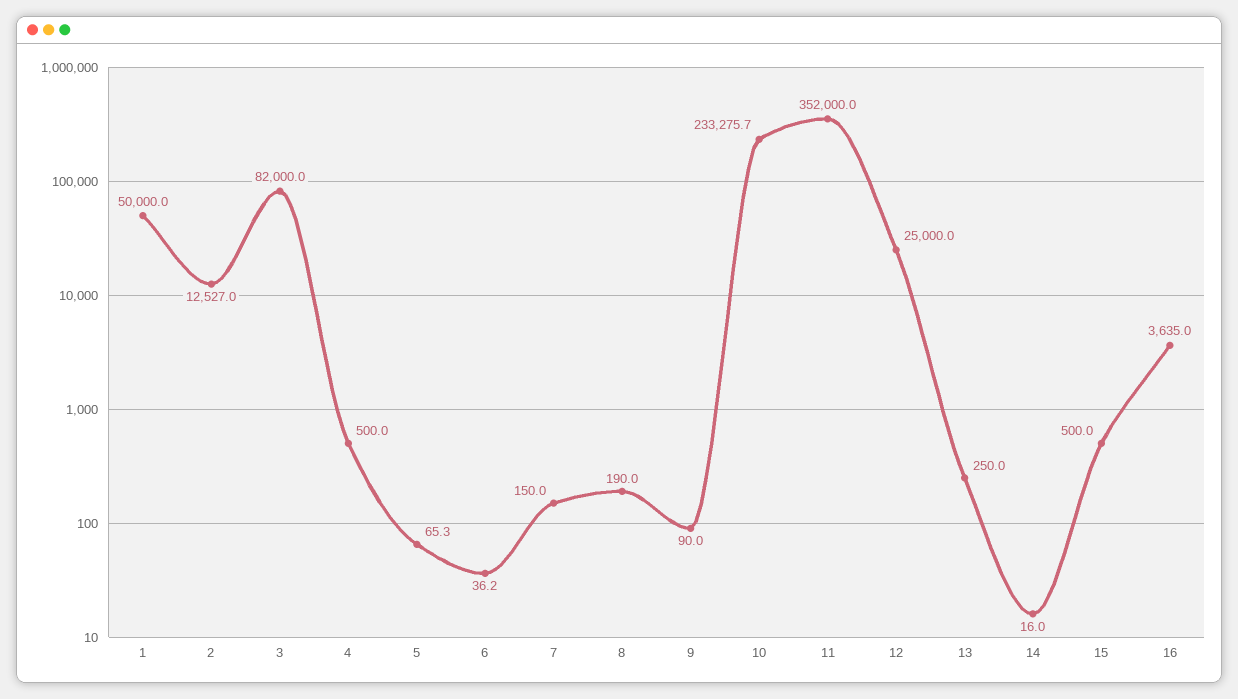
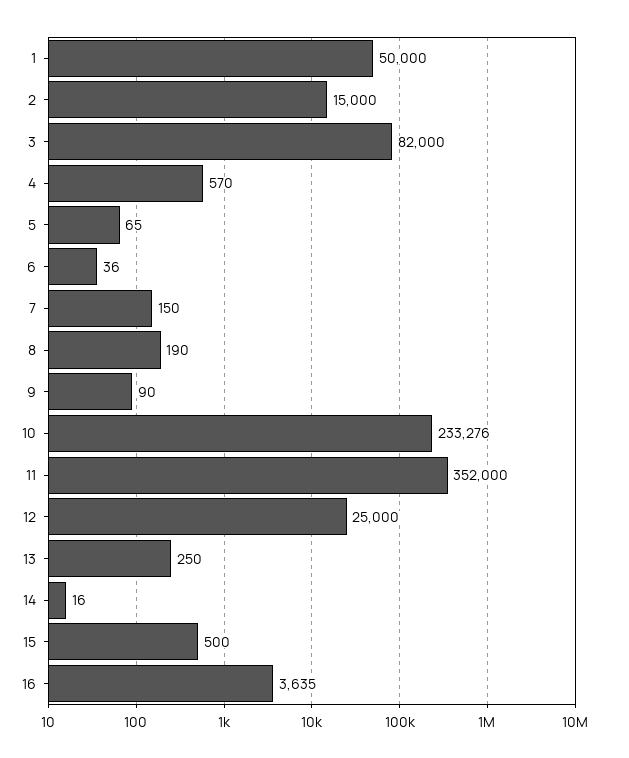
2: 12527 -> 15000
4: 500 -> 570

